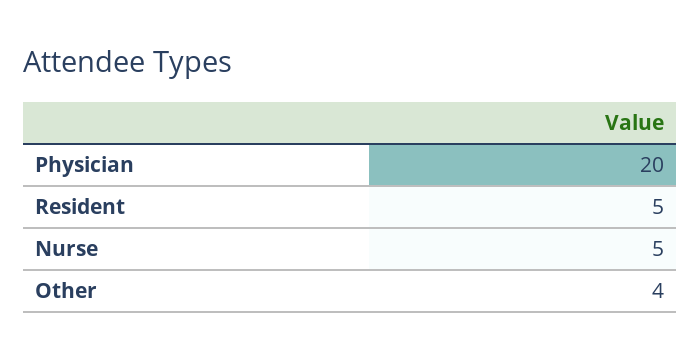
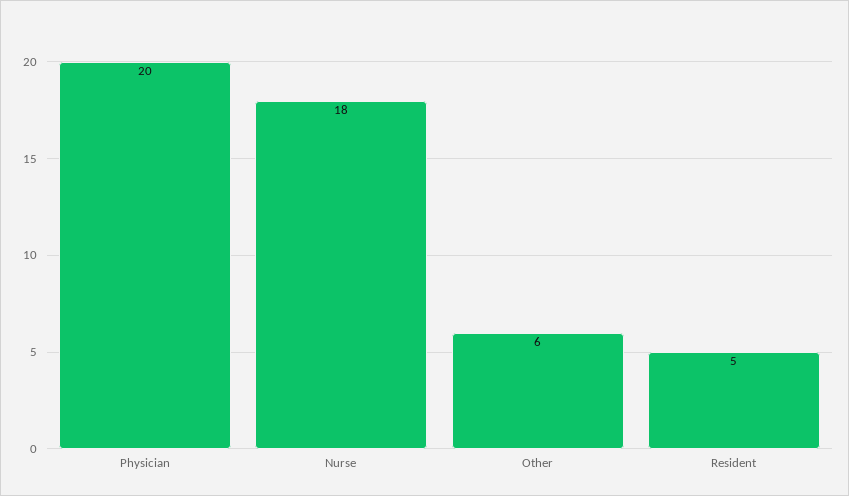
Nurse: 5 -> 18
Other: 4 -> 6

